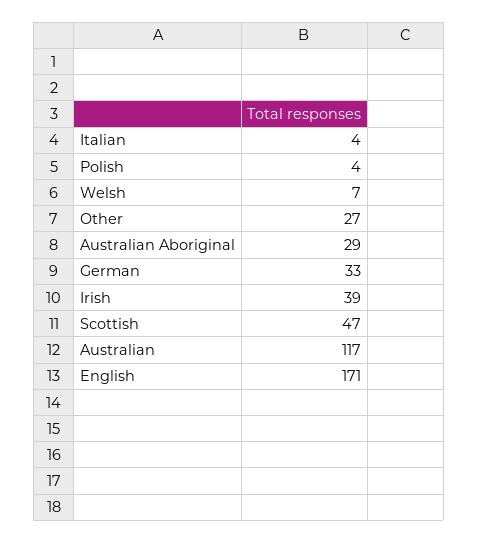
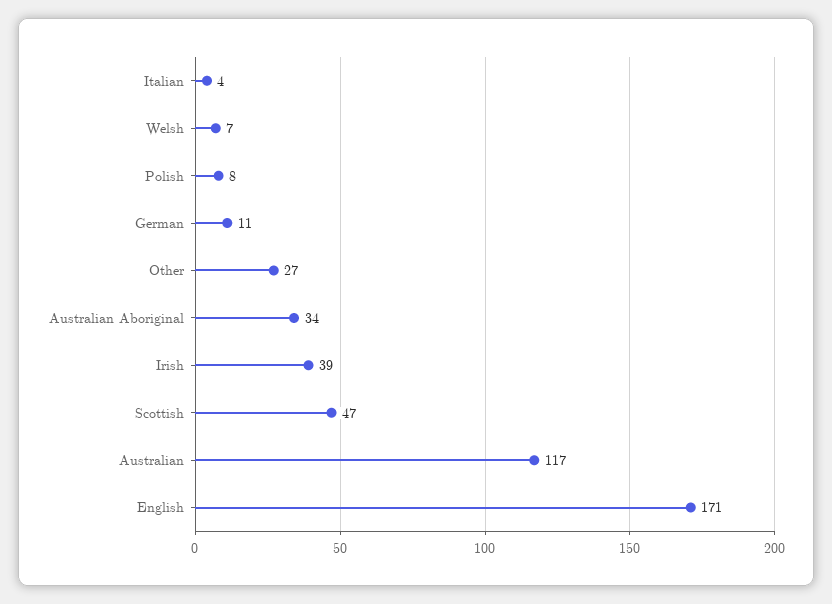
Polish: 4 -> 8
Australian Aboriginal: 29 -> 34
German: 33 -> 11

